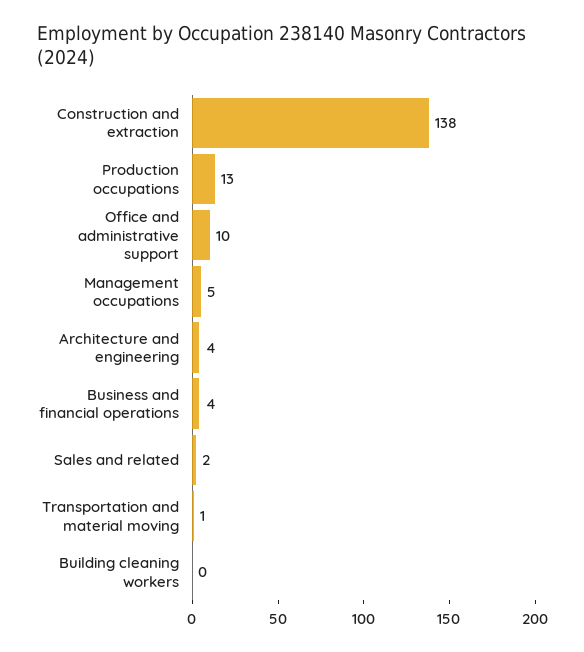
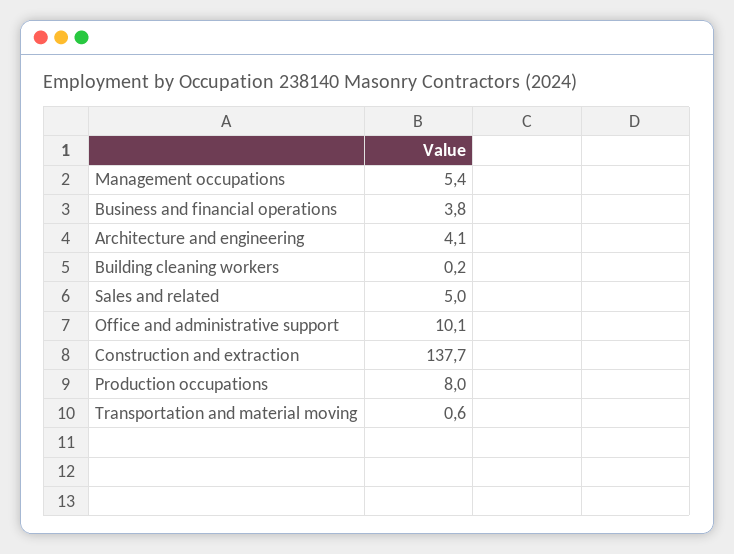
Production occupations: 13 -> 8
Sales and related: 2 -> 5

